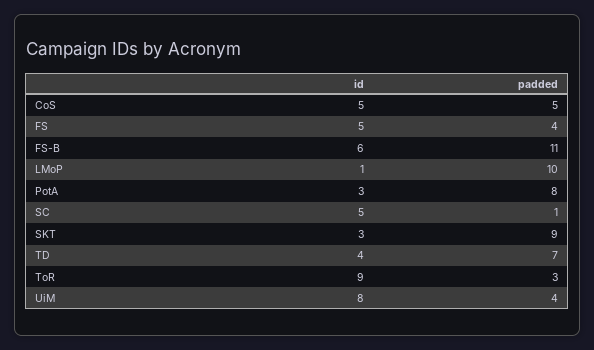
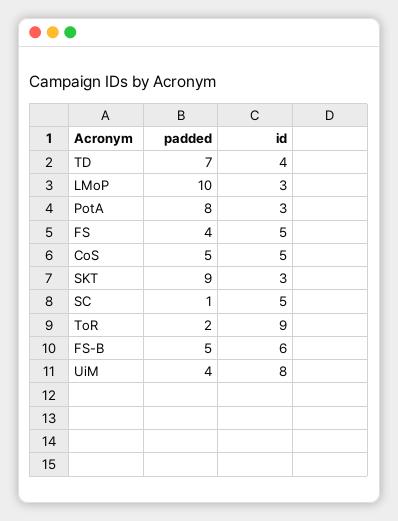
padded, FS-B: 11 -> 5
id, LMoP: 1 -> 3
padded, ToR: 3 -> 2

